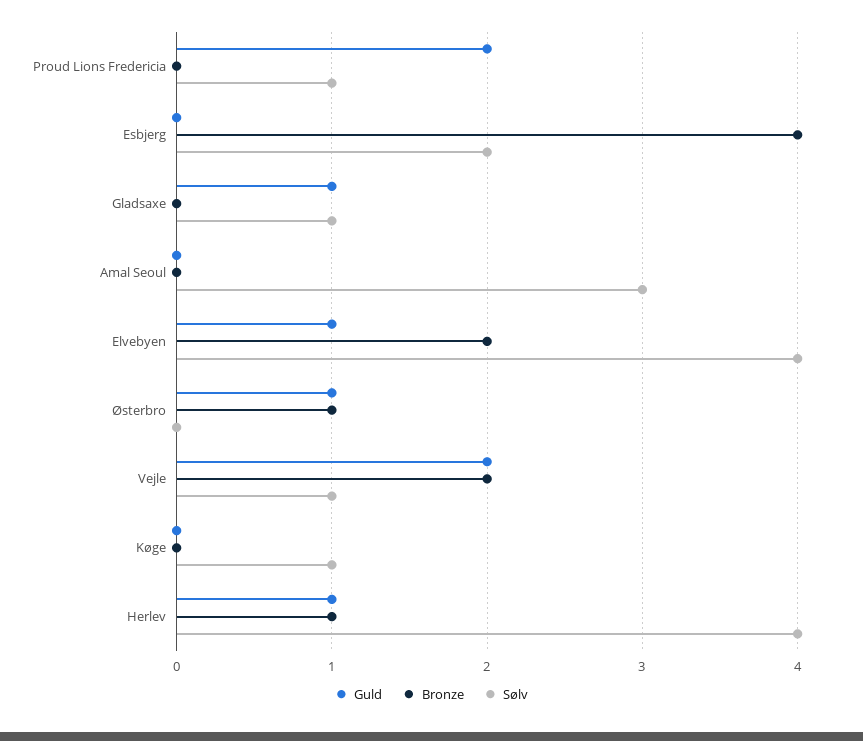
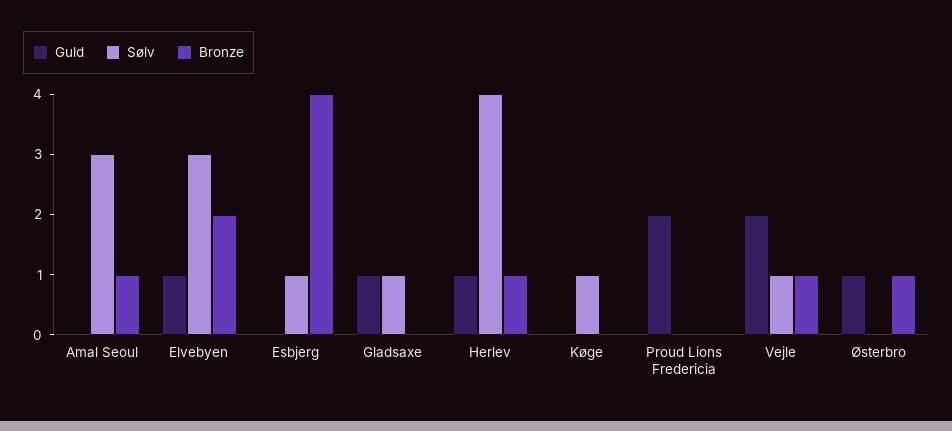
Sølv, Proud Lions Fredericia: 1 -> 0
Sølv, Esbjerg: 2 -> 1
Bronze, Amal Seoul: 0 -> 1
Sølv, Elvebyen: 4 -> 3
Bronze, Vejle: 2 -> 1

